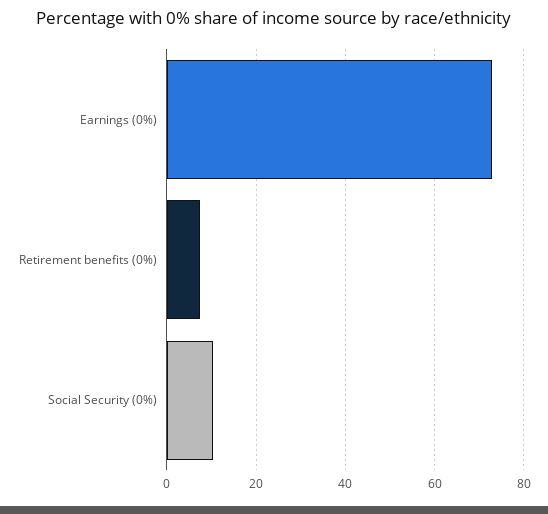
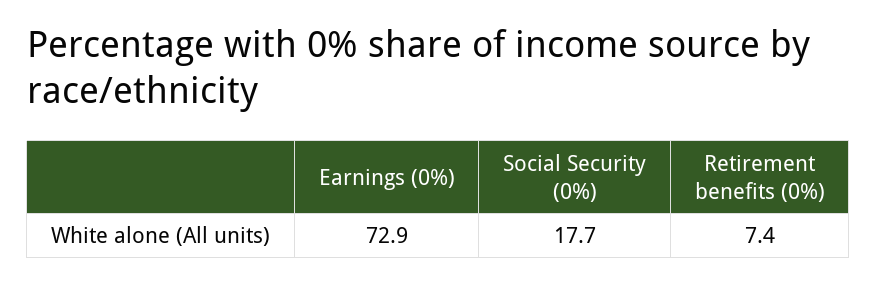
Social Security (0%): 10 -> 17.7

